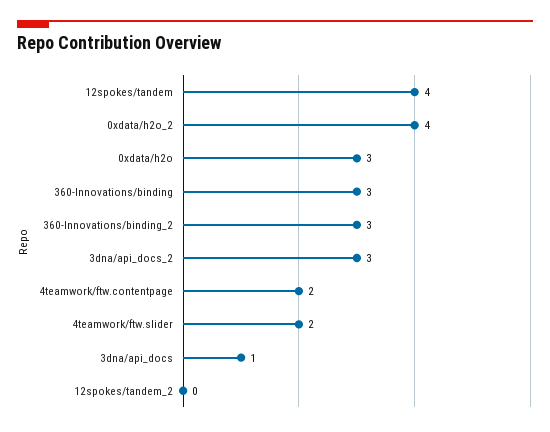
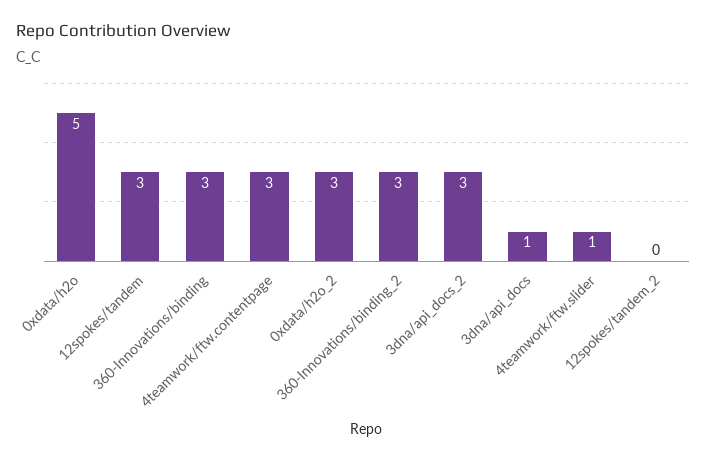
12spokes/tandem: 4 -> 3
0xdata/h2o_2: 4 -> 3
0xdata/h2o: 3 -> 5
4teamwork/ftw.contentpage: 2 -> 3
4teamwork/ftw.slider: 2 -> 1

